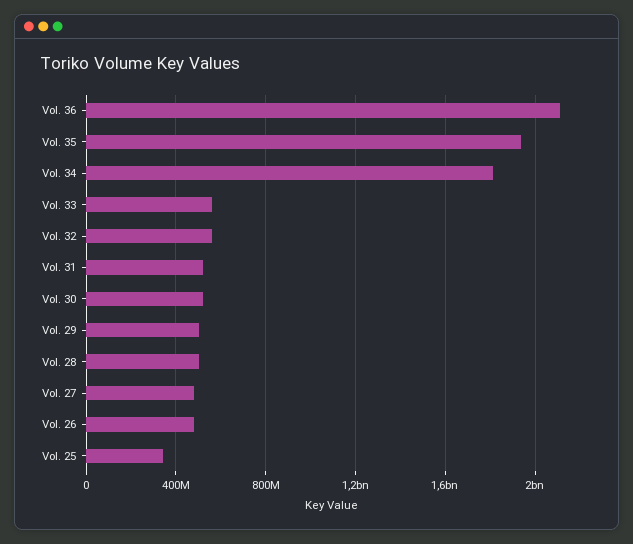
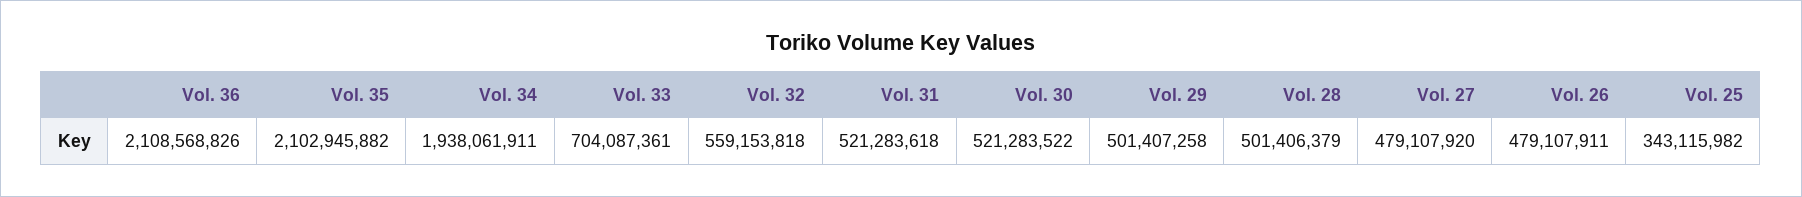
Vol. 35: 1950000000 -> 2102945882
Vol. 34: 1800000000 -> 1938061911
Vol. 33: 550000000 -> 704087361

